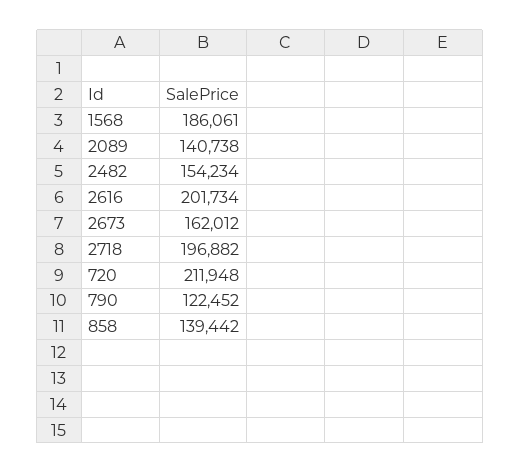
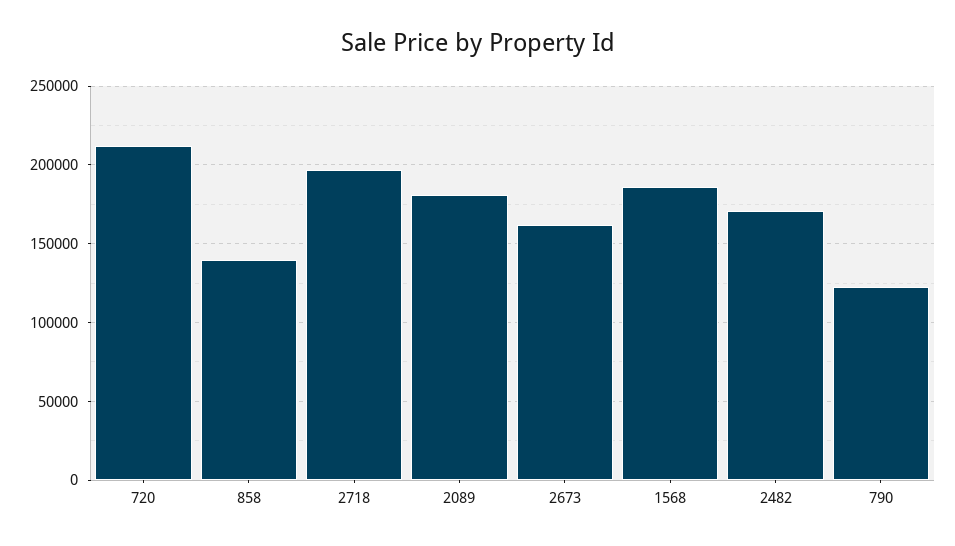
2089: 140738 -> 180000
2482: 154234 -> 170000
2616: 201734 -> none

